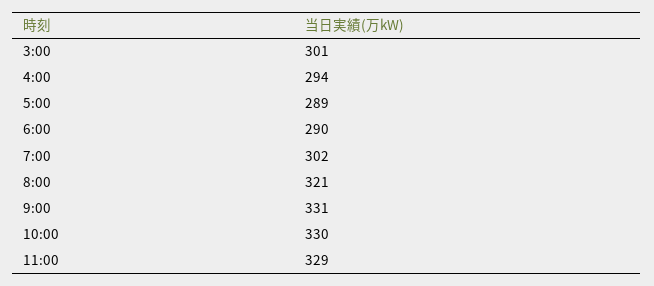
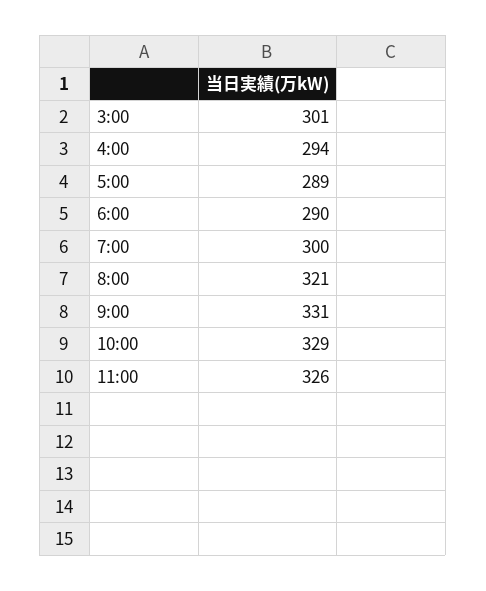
7:00: 302 -> 300
10:00: 330 -> 329
11:00: 329 -> 326

